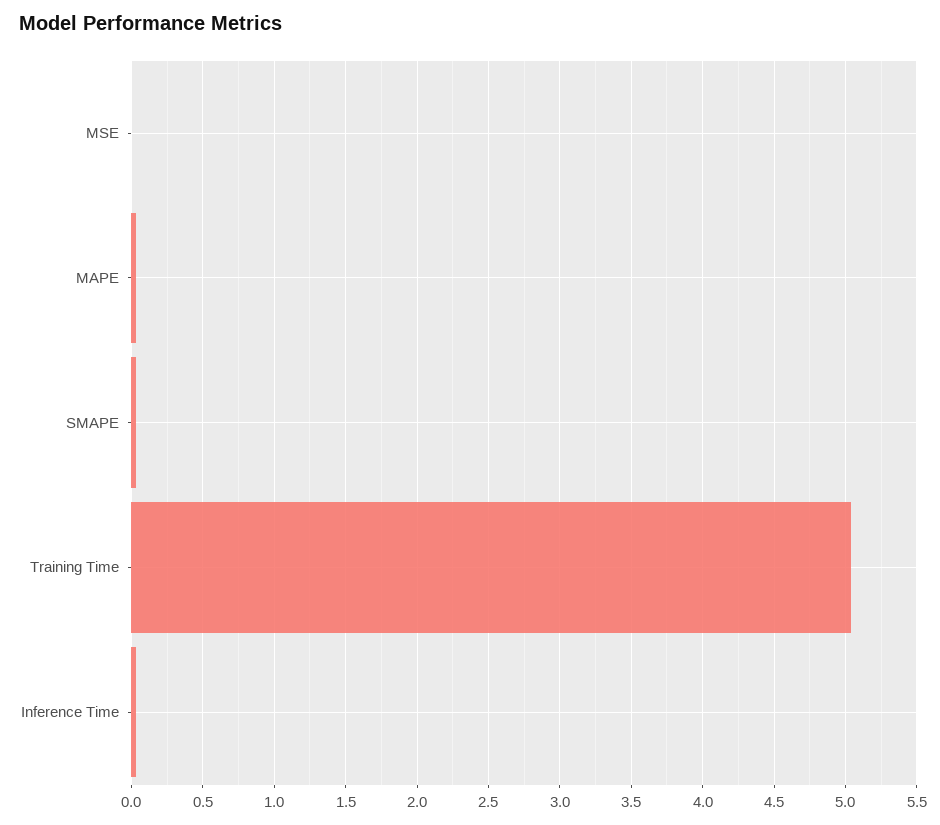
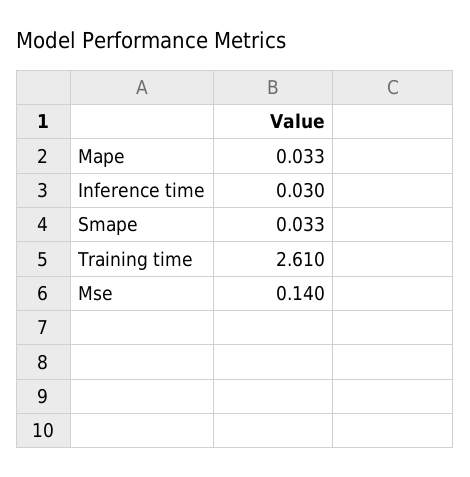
MSE: 0 -> 0.14
Training Time: 5.05 -> 2.61

